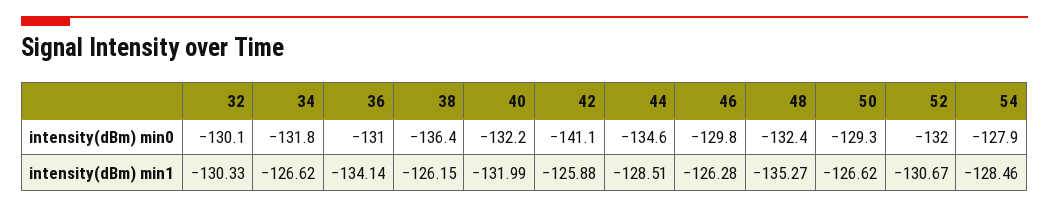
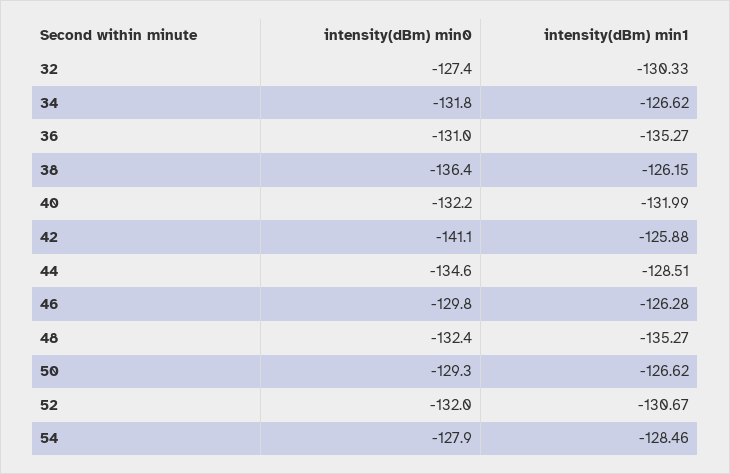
32, intensity(dBm) min0: -130.1 -> -127.4
36, intensity(dBm) min1: -134.14 -> -135.27

